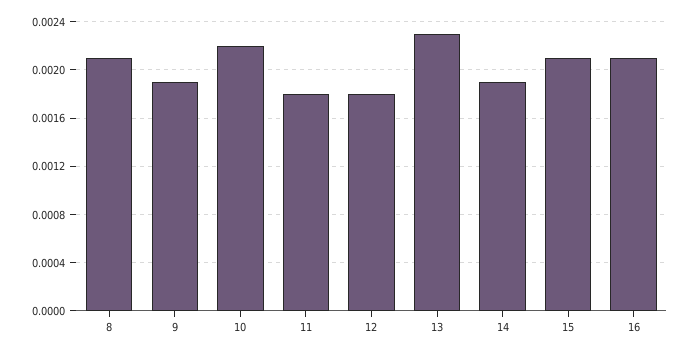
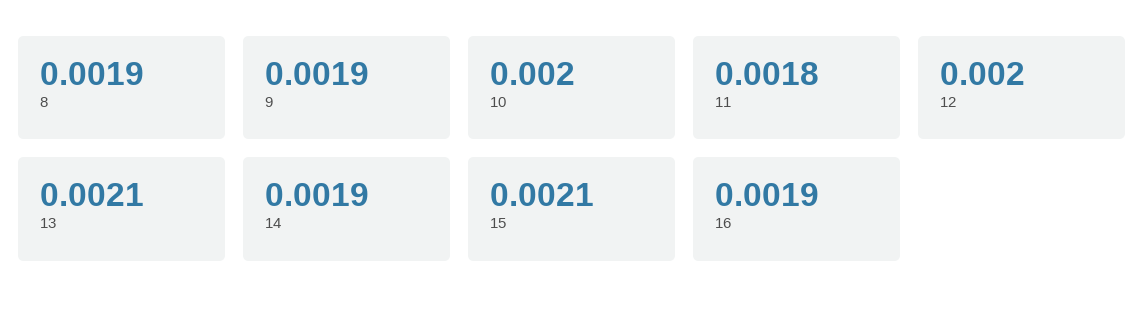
8: 0.0021 -> 0.0019
10: 0.0022 -> 0.002
12: 0.0018 -> 0.002
13: 0.0023 -> 0.0021
16: 0.0021 -> 0.0019

